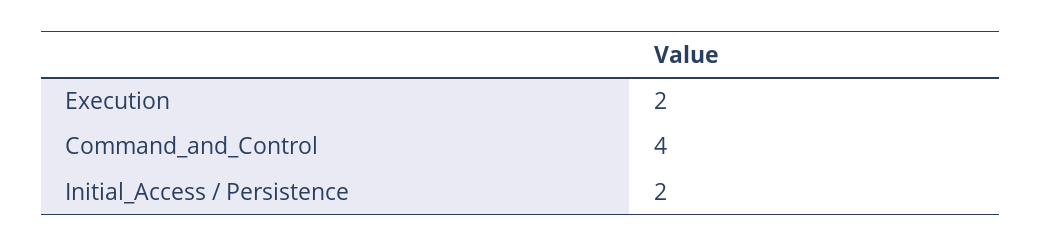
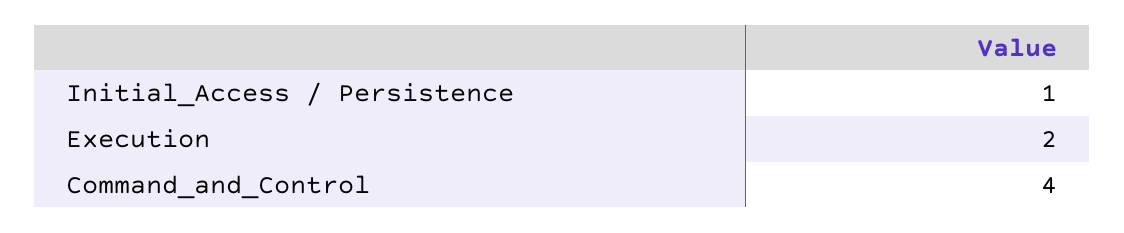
Initial_Access / Persistence: 2 -> 1

